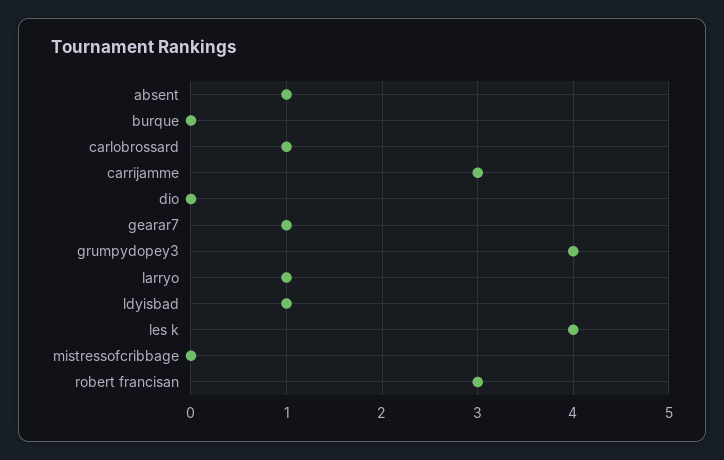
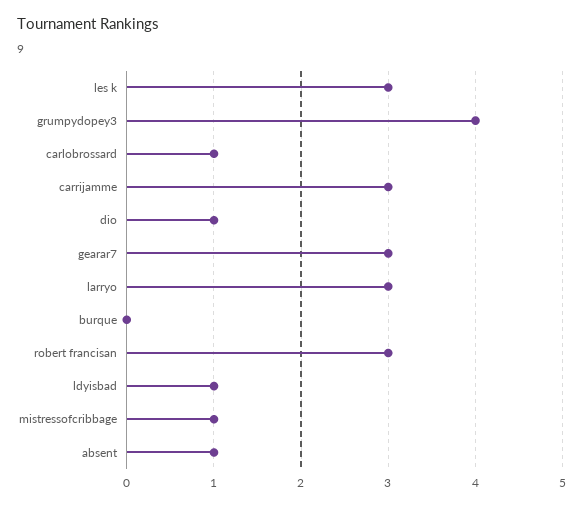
dio: 0 -> 1
gearar7: 1 -> 3
larryo: 1 -> 3
les k: 4 -> 3
mistressofcribbage: 0 -> 1

